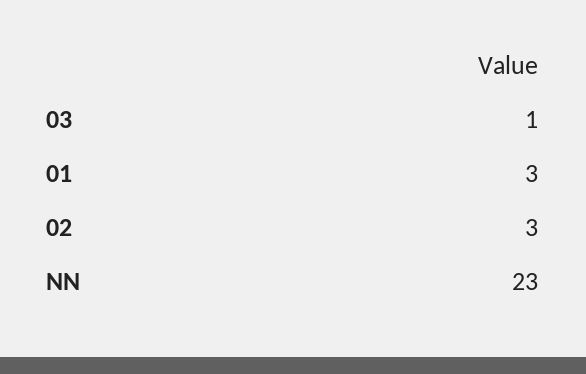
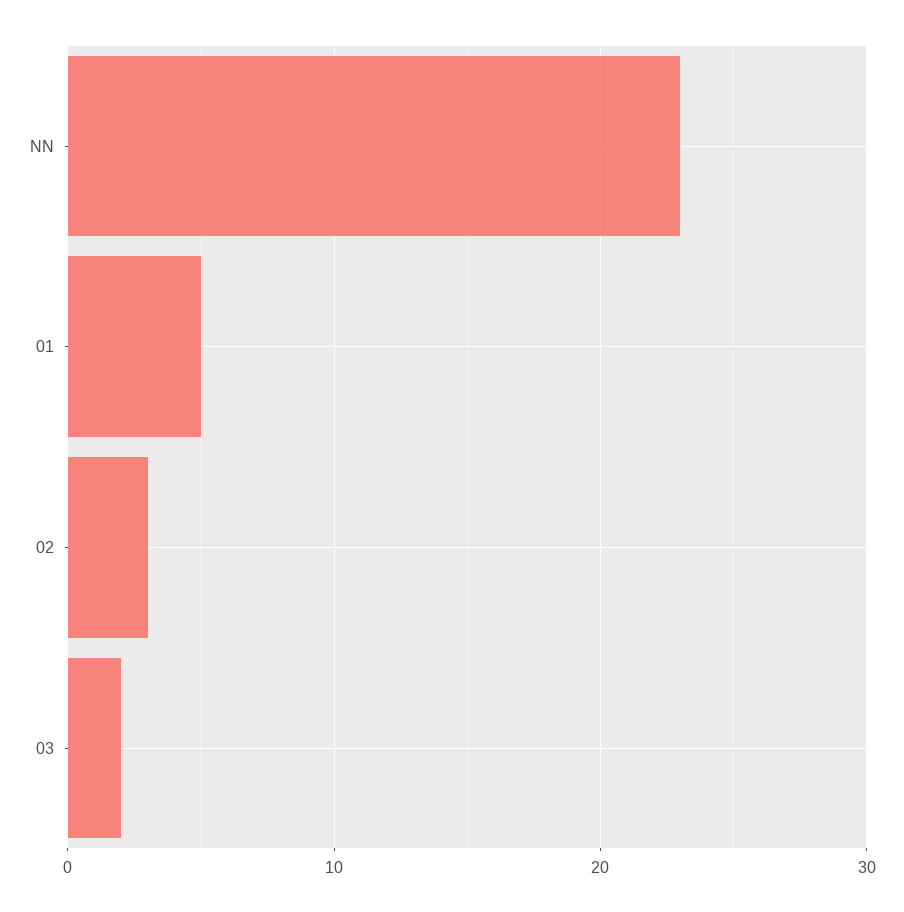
03: 1 -> 2
01: 3 -> 5

